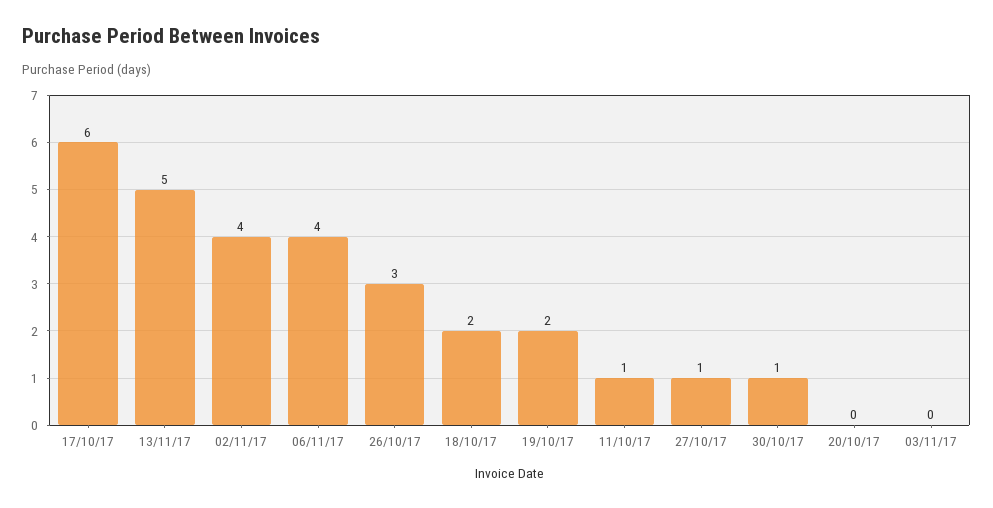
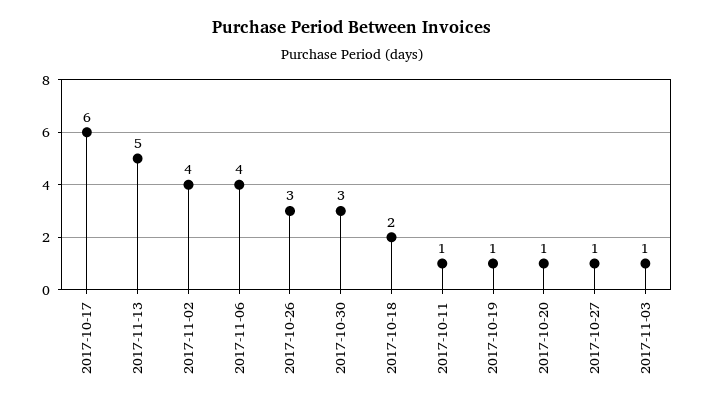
19/10/17: 2 -> 1
30/10/17: 1 -> 3
20/10/17: 0 -> 1
03/11/17: 0 -> 1

